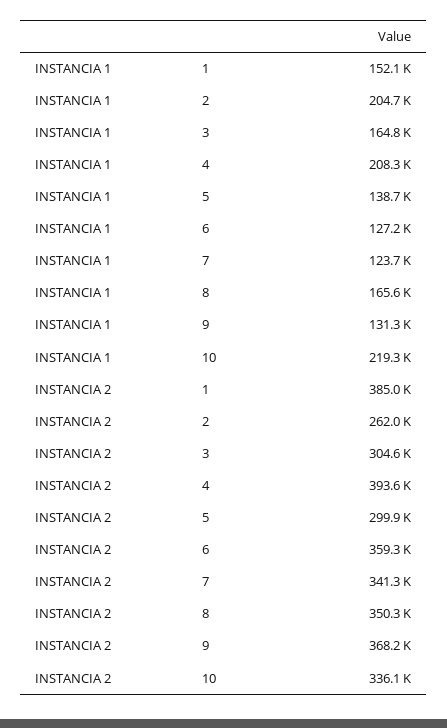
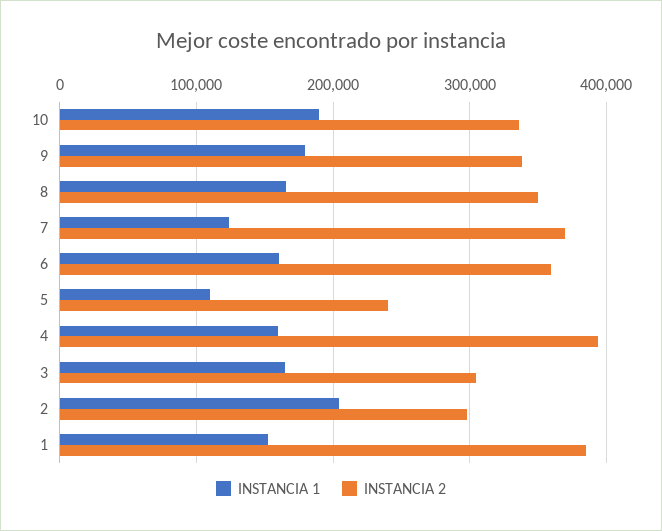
INSTANCIA 1, 4: 208300 -> 160000
INSTANCIA 1, 5: 138700 -> 110000
INSTANCIA 1, 6: 127200 -> 160000
INSTANCIA 1, 9: 131300 -> 180000
INSTANCIA 1, 10: 219300 -> 190000
INSTANCIA 2, 2: 262000 -> 300000
INSTANCIA 2, 5: 299900 -> 240000
INSTANCIA 2, 7: 341300 -> 370000
INSTANCIA 2, 9: 368200 -> 340000

